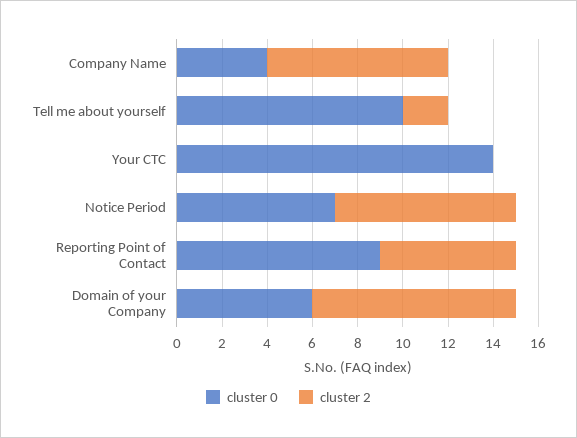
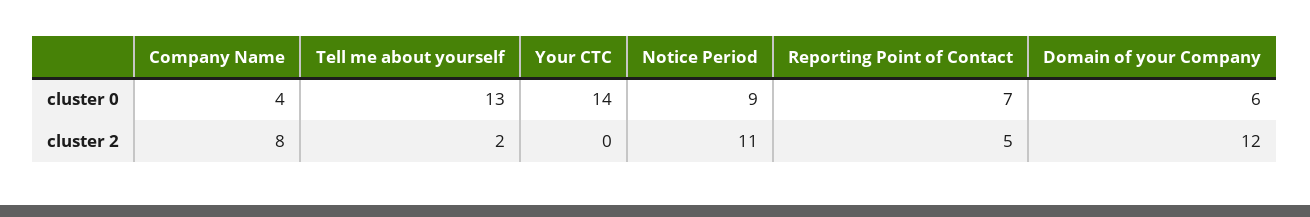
cluster 0, Tell me about yourself: 10 -> 13
cluster 0, Notice Period: 7 -> 9
cluster 2, Notice Period: 8 -> 11
cluster 0, Reporting Point of Contact: 9 -> 7
cluster 2, Reporting Point of Contact: 6 -> 5
cluster 2, Domain of your Company: 9 -> 12

